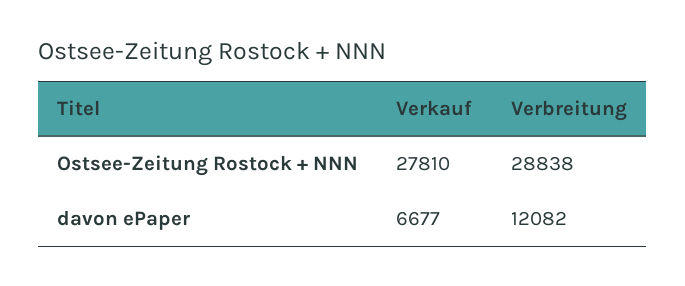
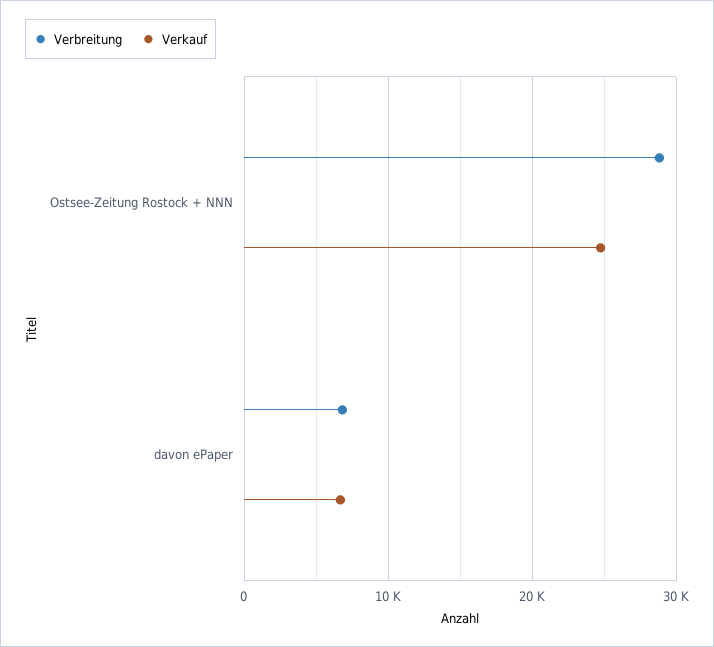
Verkauf, Ostsee-Zeitung Rostock + NNN: 27810 -> 25000
Verbreitung, davon ePaper: 12082 -> 7000

